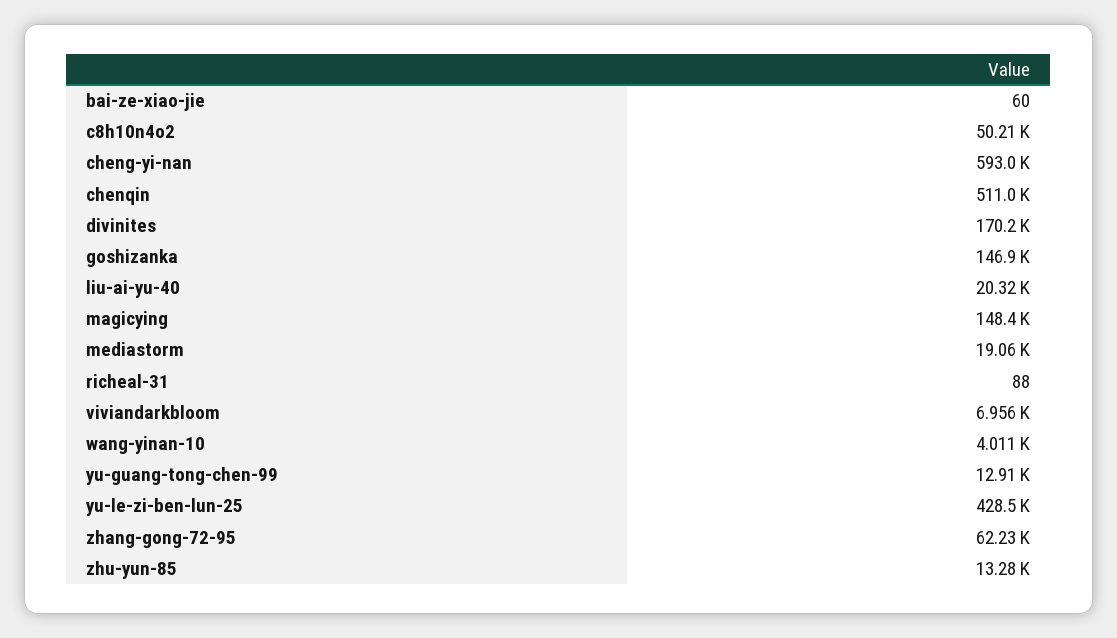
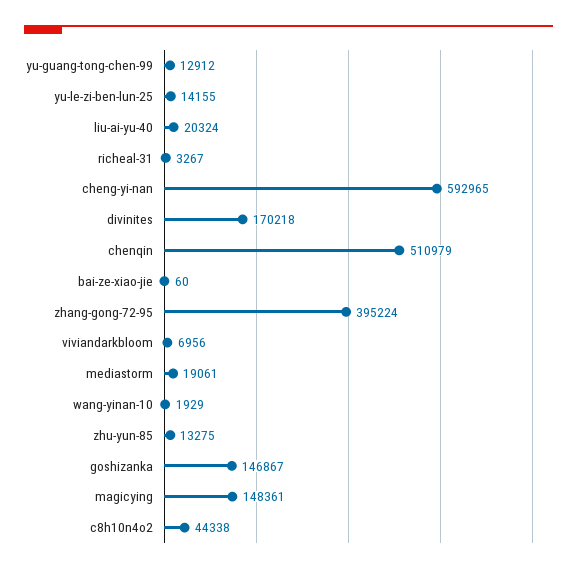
c8h10n4o2: 50210 -> 44338
richeal-31: 88 -> 3267
wang-yinan-10: 4011 -> 1929
yu-le-zi-ben-lun-25: 428500 -> 14155
zhang-gong-72-95: 62230 -> 395224

